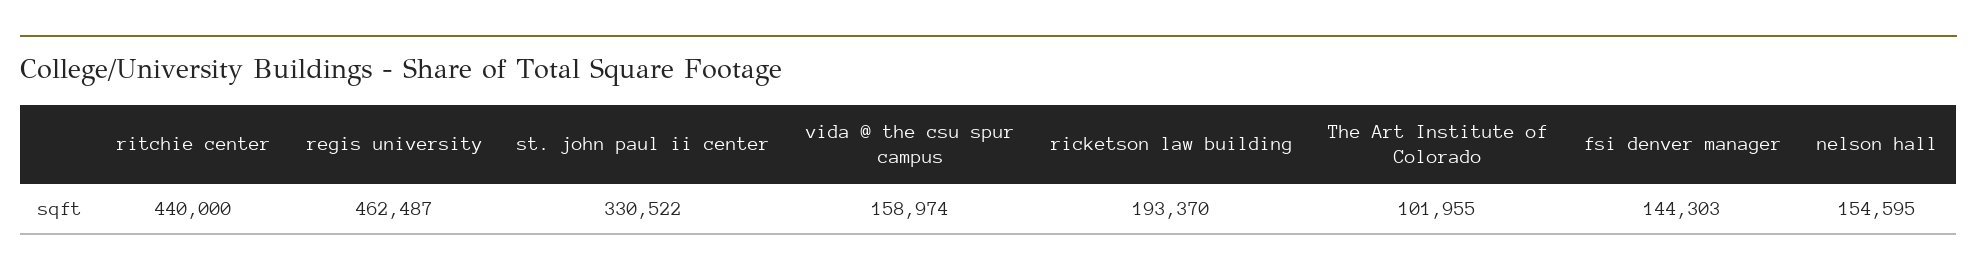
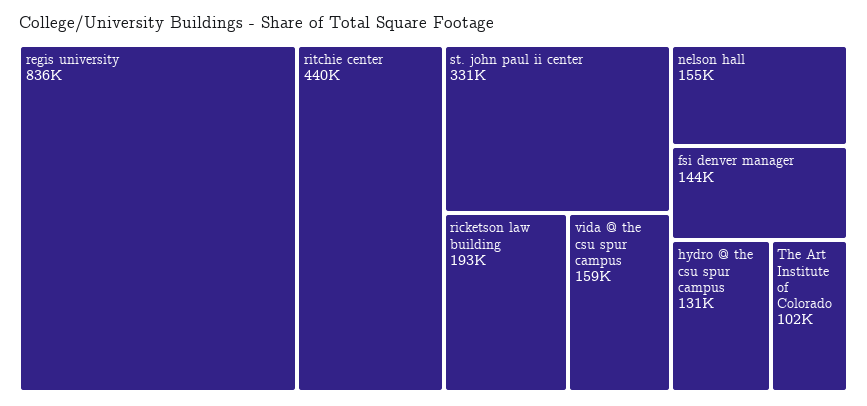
regis university: 462487 -> 836000
hydro @ the csu spur campus: none -> 131000

